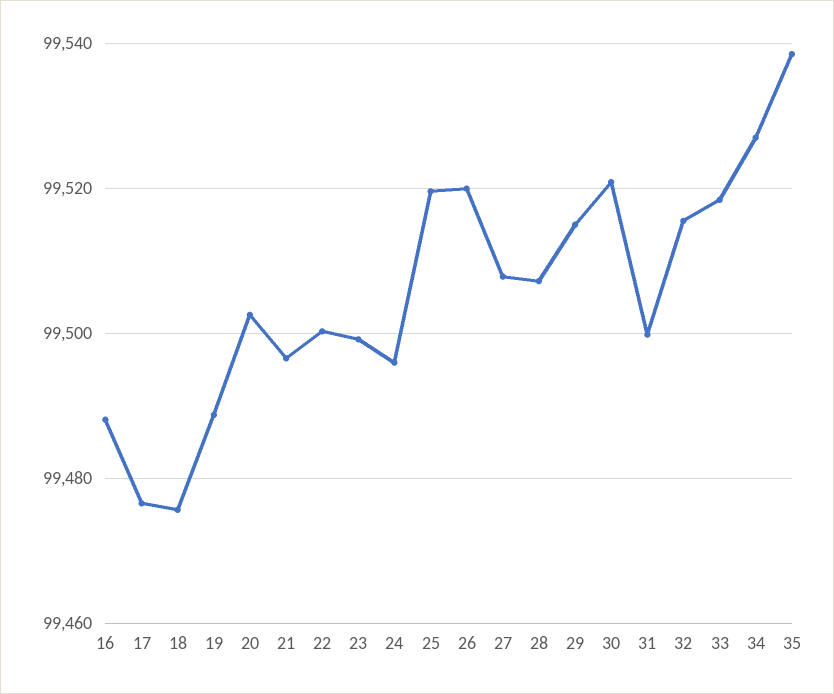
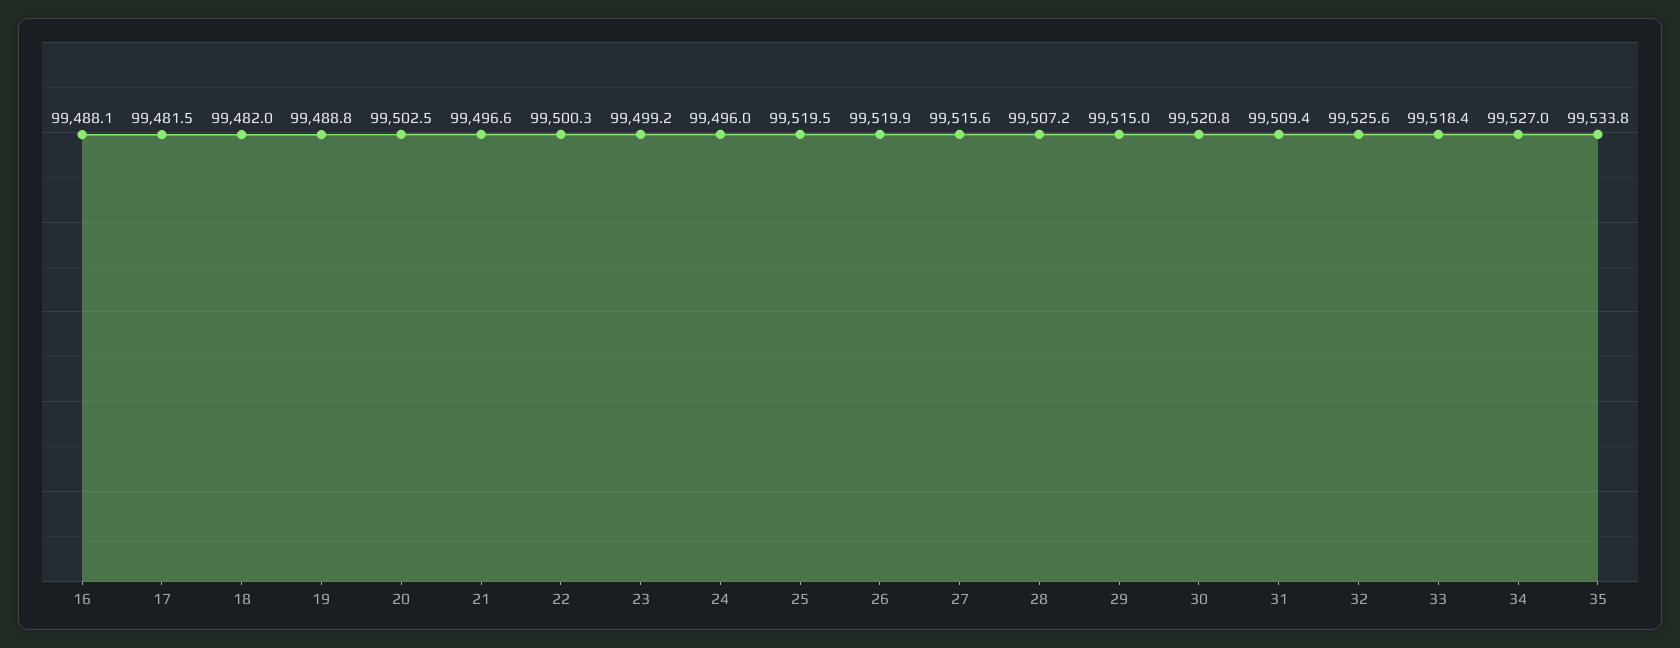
17: 99476 -> 99481.5
18: 99476 -> 99482
27: 99508 -> 99515.6
31: 99500 -> 99509.4
32: 99516 -> 99525.6
35: 99538 -> 99533.8

